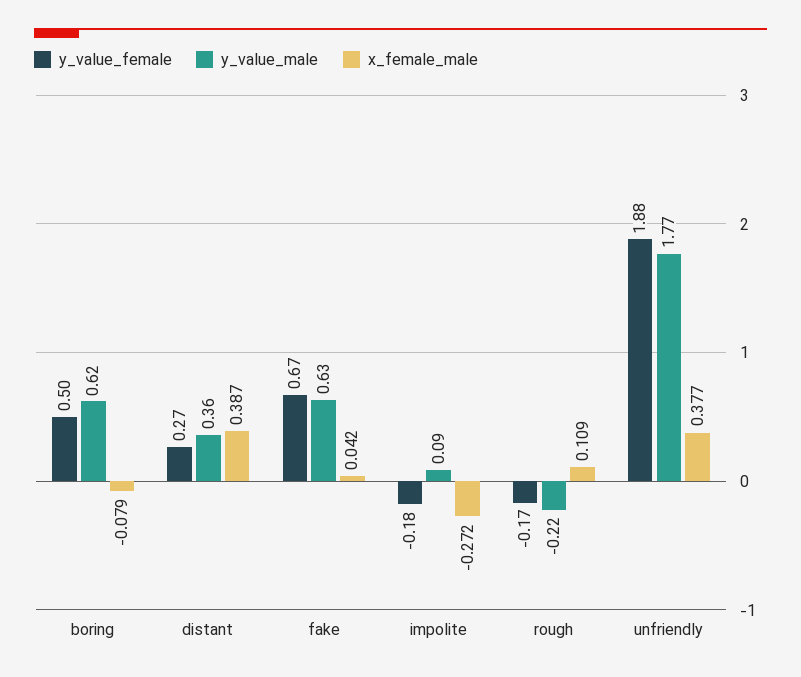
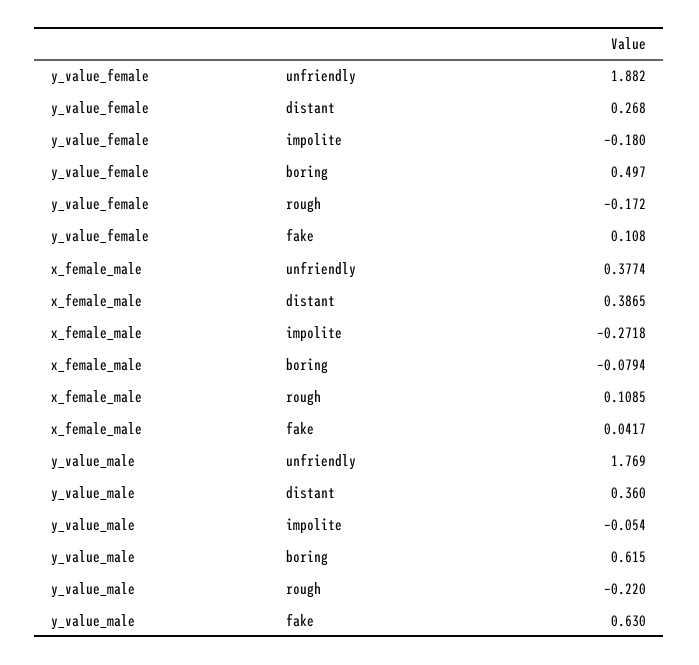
y_value_female, fake: 0.67 -> 0.108
y_value_male, impolite: 0.09 -> -0.054

